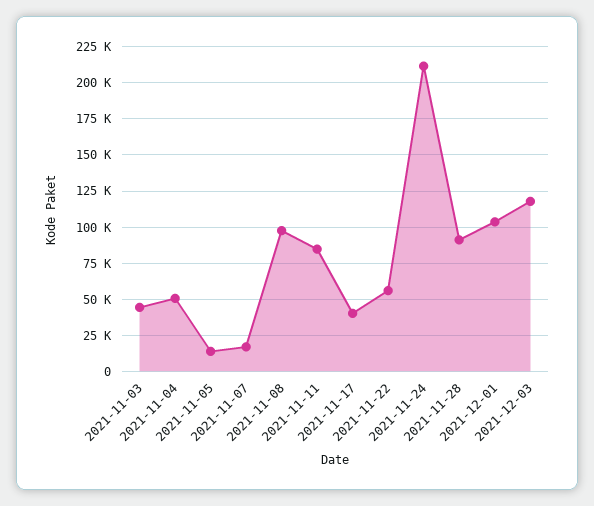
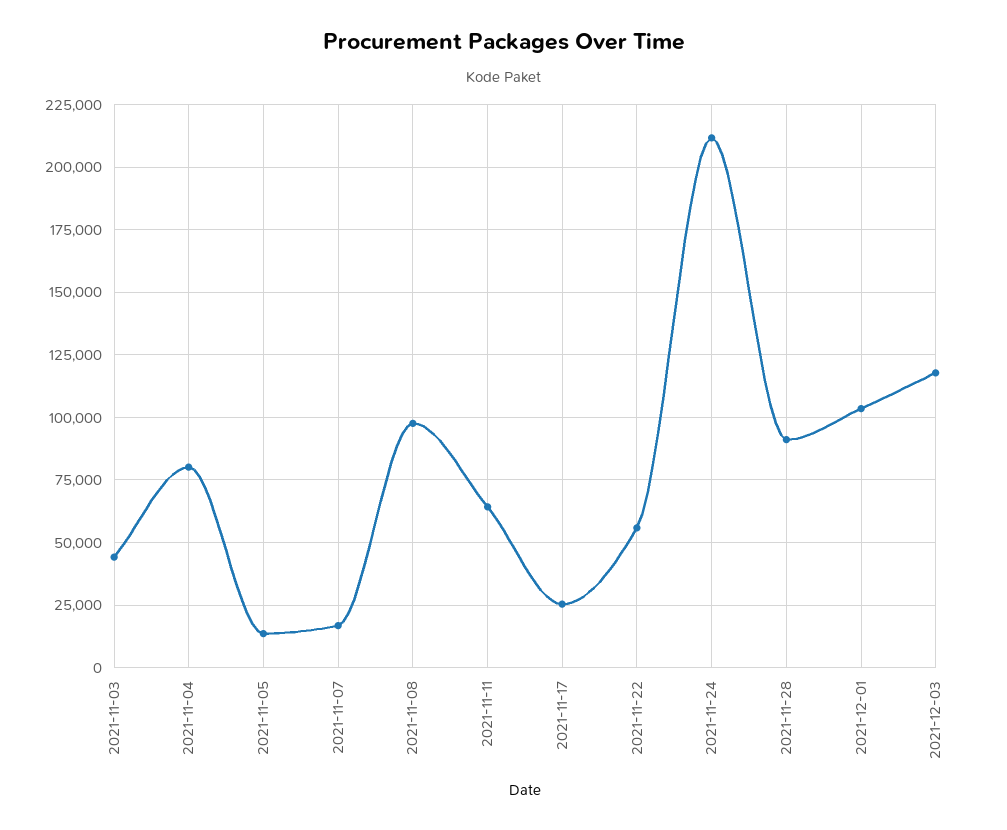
2021-11-04: 50000 -> 80000
2021-11-11: 85000 -> 65000
2021-11-17: 40000 -> 25000

